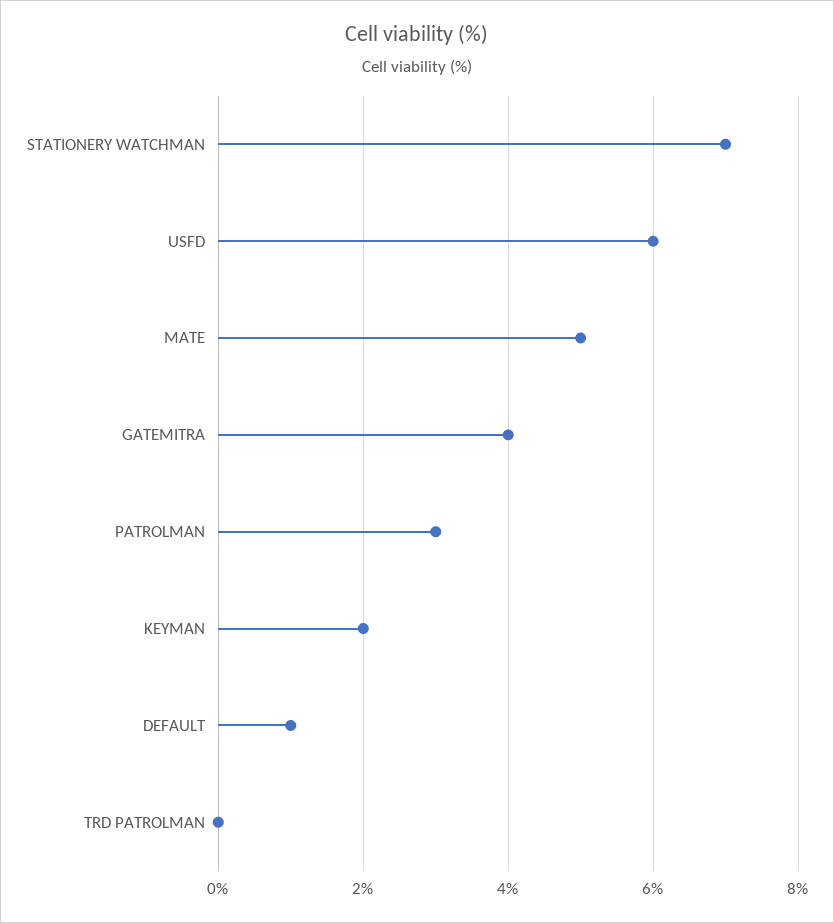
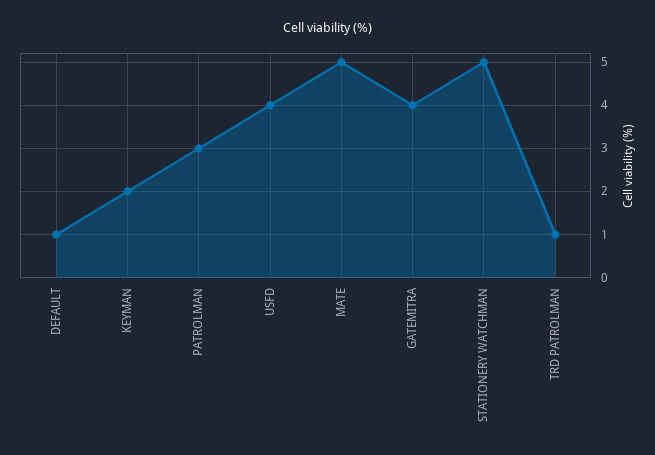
STATIONERY WATCHMAN: 7 -> 5
USFD: 6 -> 4
TRD PATROLMAN: 0 -> 1

